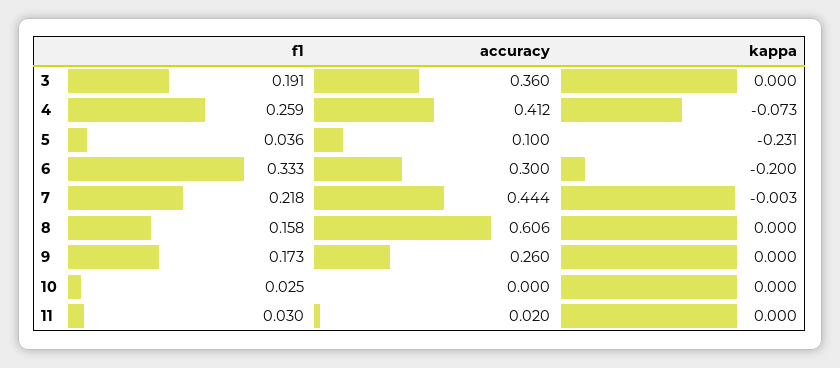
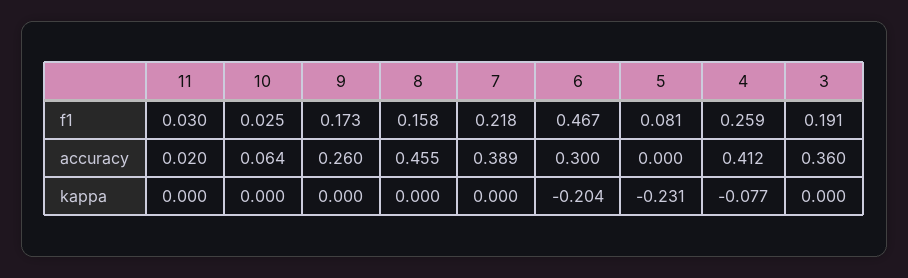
kappa, 4: -0.073 -> -0.077
f1, 5: 0.036 -> 0.081
accuracy, 5: 0.1 -> 0
f1, 6: 0.333 -> 0.467
kappa, 6: -0.2 -> -0.204
accuracy, 7: 0.444 -> 0.389
kappa, 7: -0.003 -> 0
accuracy, 8: 0.606 -> 0.455
accuracy, 10: 0 -> 0.064

